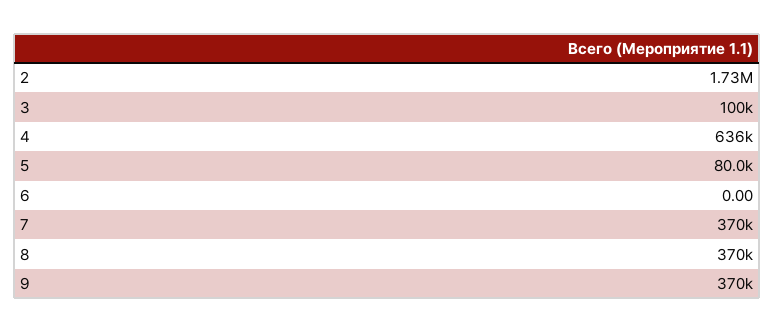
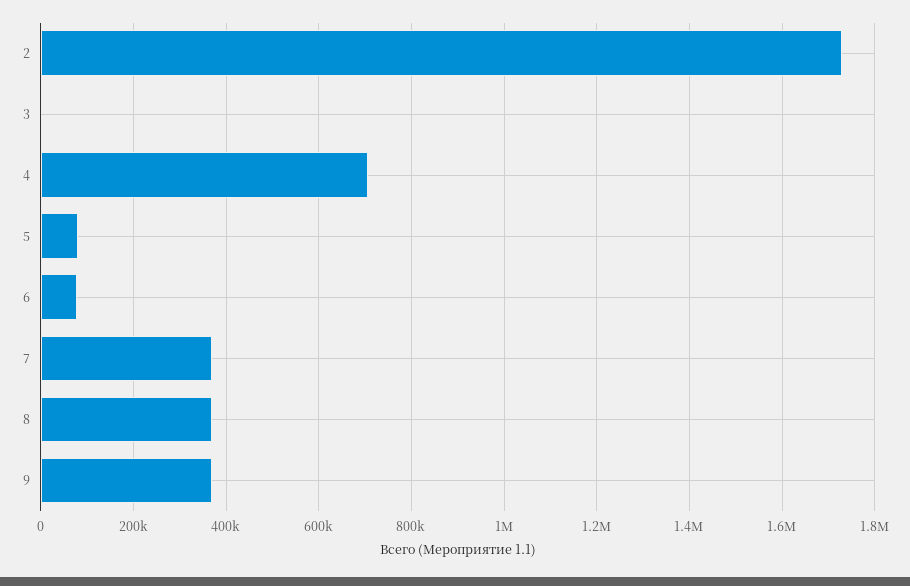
3: 100000 -> 0
4: 636000 -> 700000
6: 0 -> 80000

